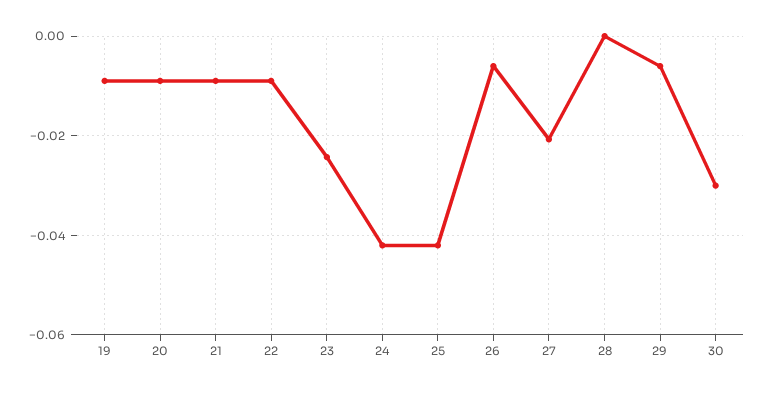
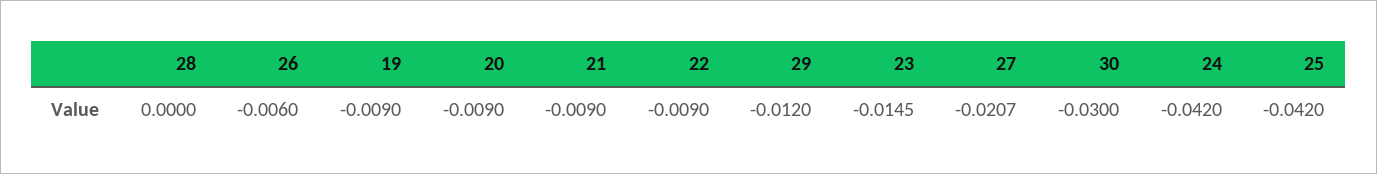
23: -0.024 -> -0.0145
29: -0.006 -> -0.012

